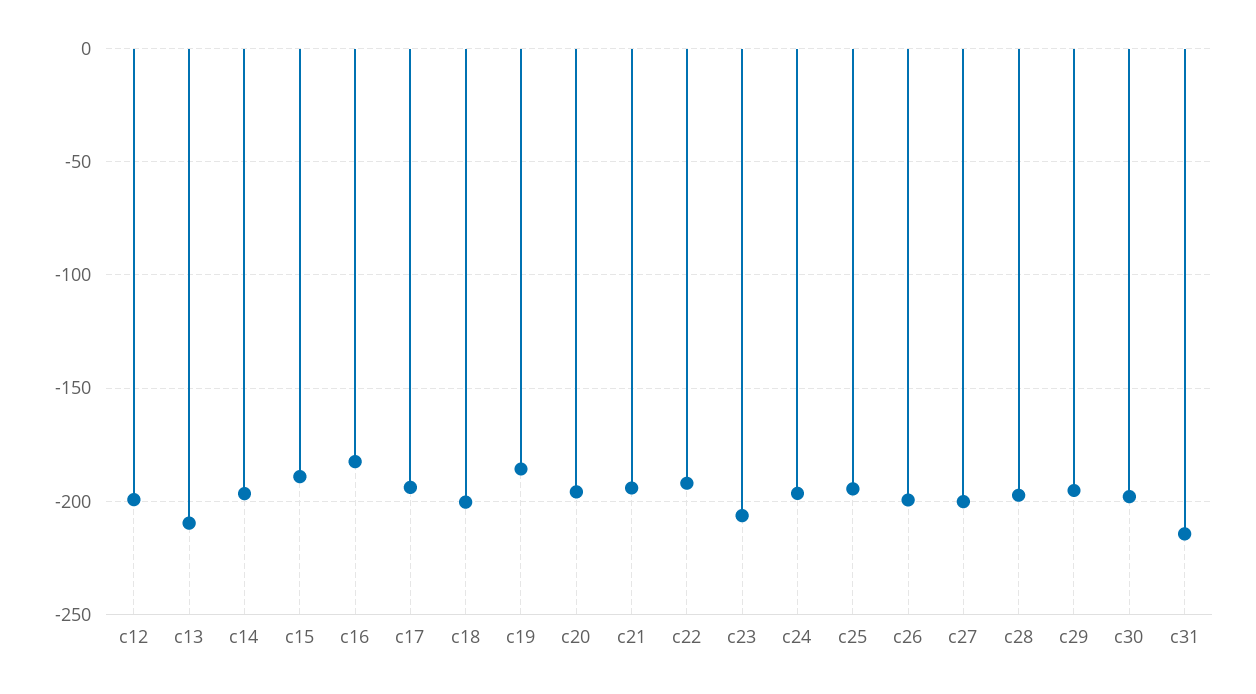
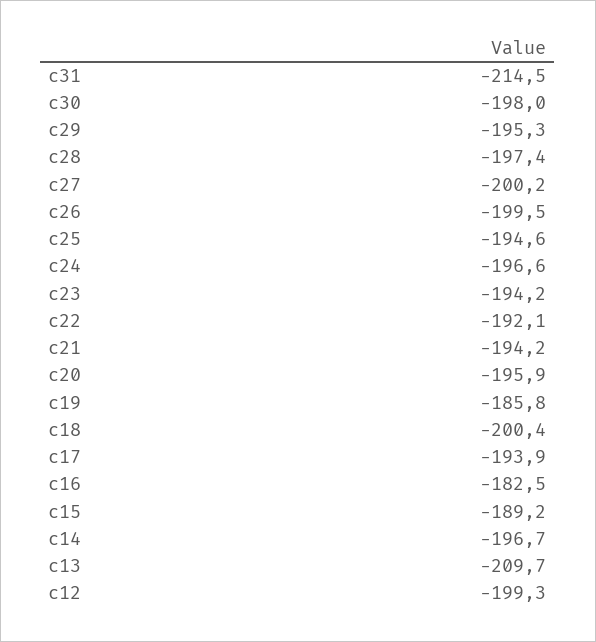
c23: -205 -> -194.2

